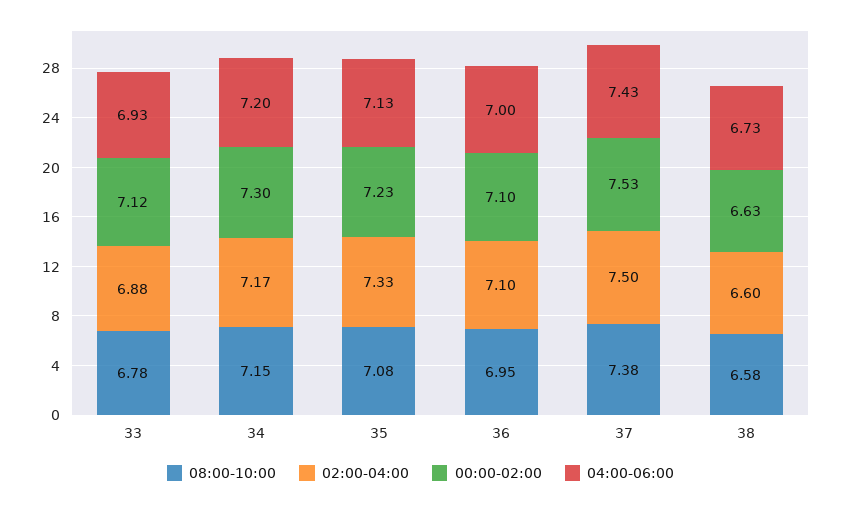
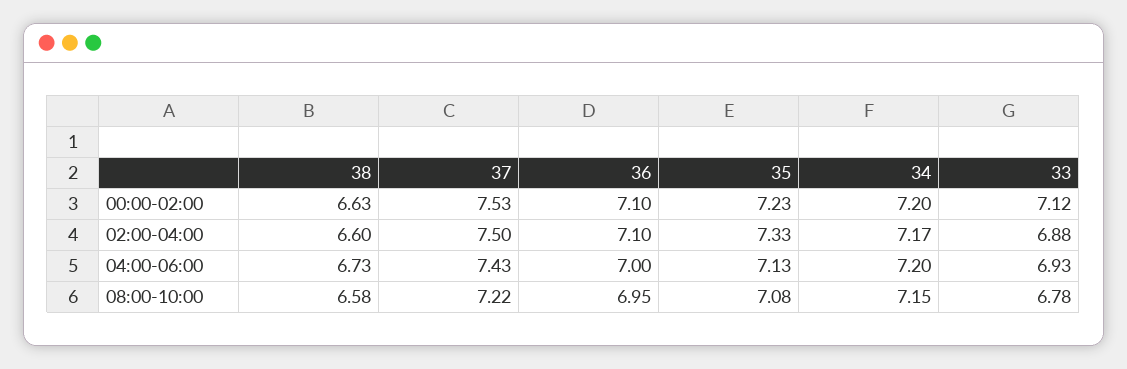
00:00-02:00, 34: 7.3 -> 7.2
08:00-10:00, 37: 7.38 -> 7.22

